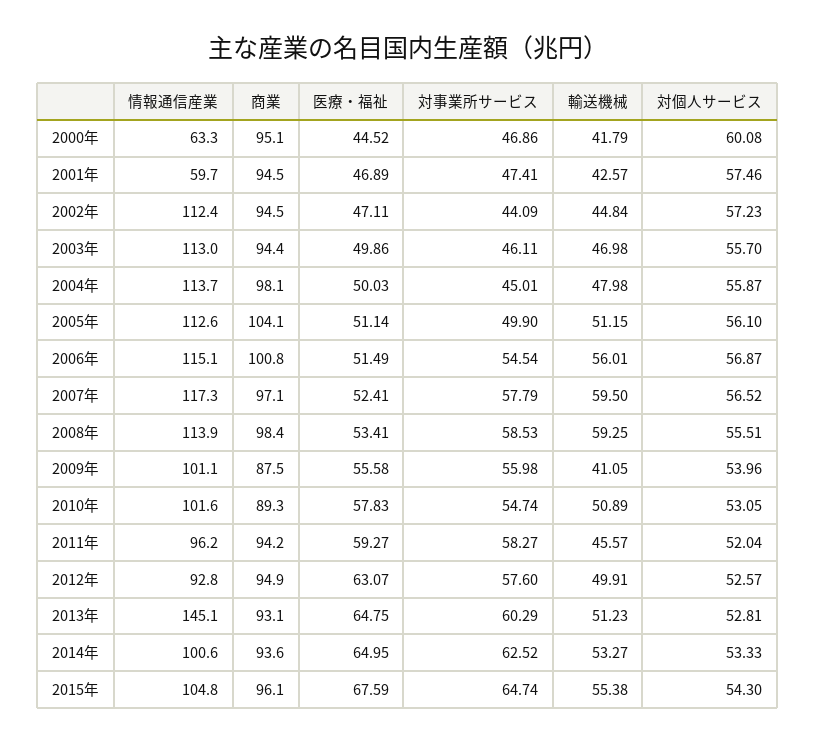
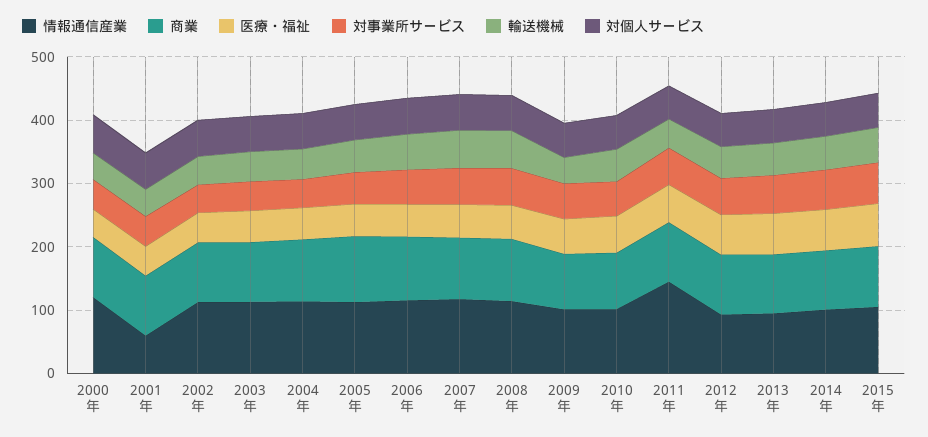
情報通信産業, 2000年: 63.3 -> 120
情報通信産業, 2011年: 96.2 -> 140
情報通信産業, 2013年: 145.1 -> 100

